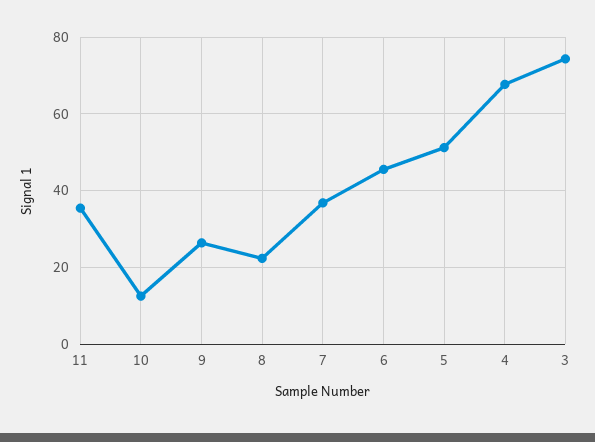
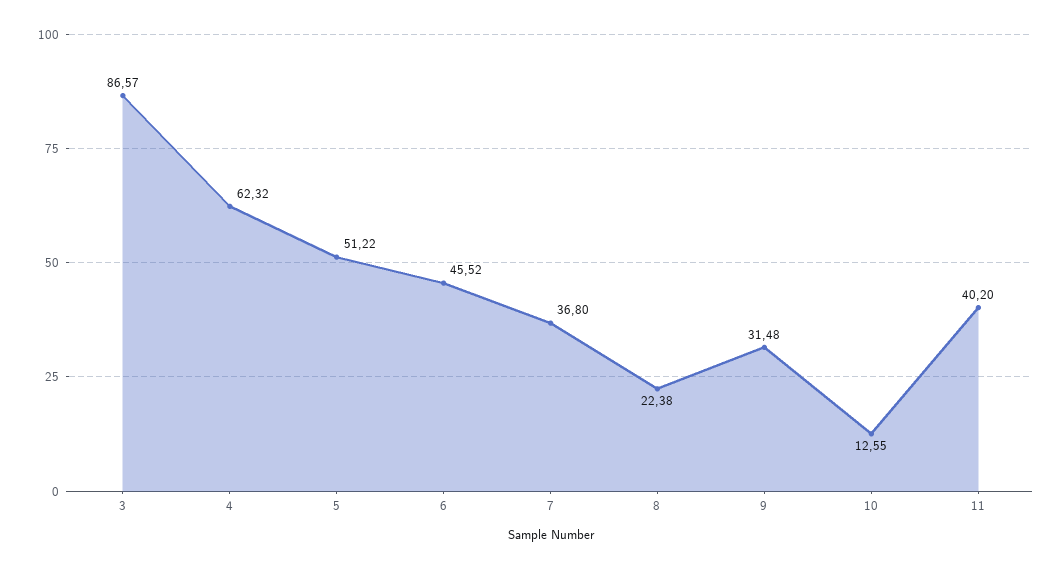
11: 36 -> 40.2
9: 26 -> 31.48
4: 68 -> 62.32
3: 74 -> 86.57

